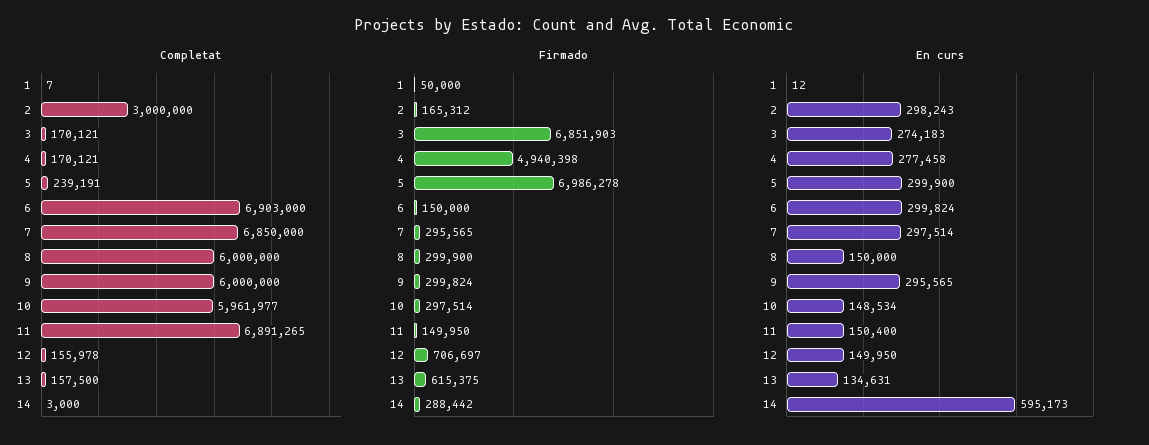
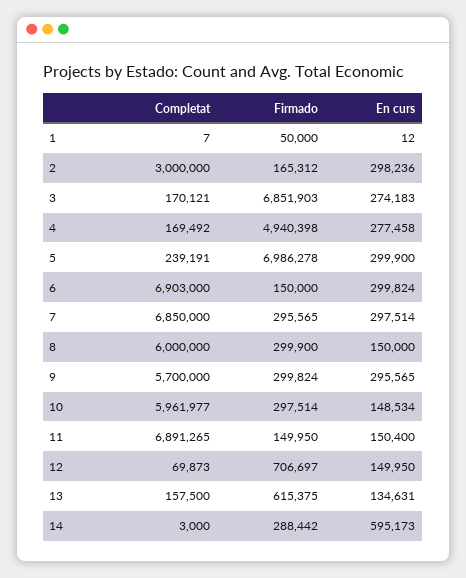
Completat, 4: 170121 -> 169492
Completat, 9: 6000000 -> 5700000
Completat, 12: 155978 -> 69873
En curs, 2: 298243 -> 298236

